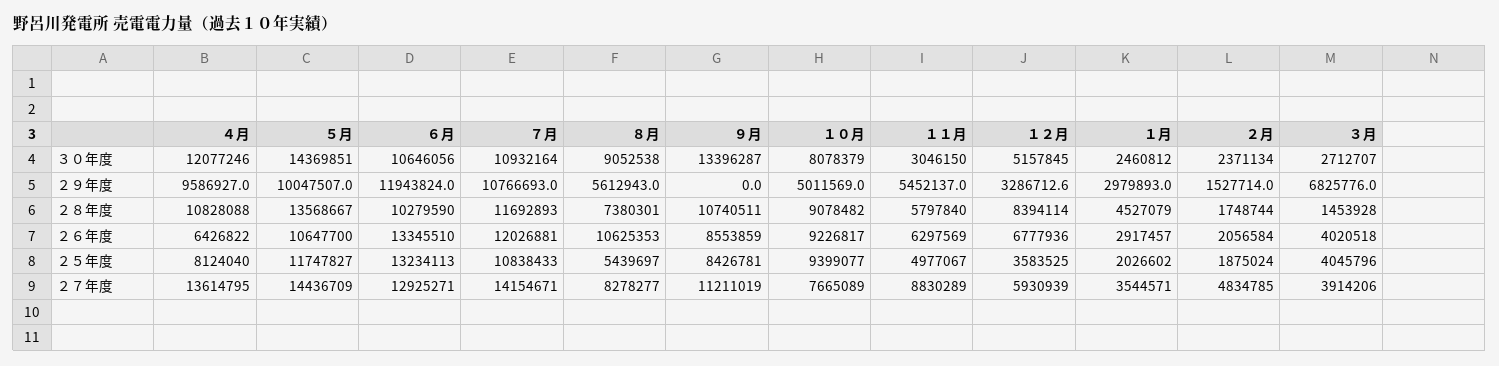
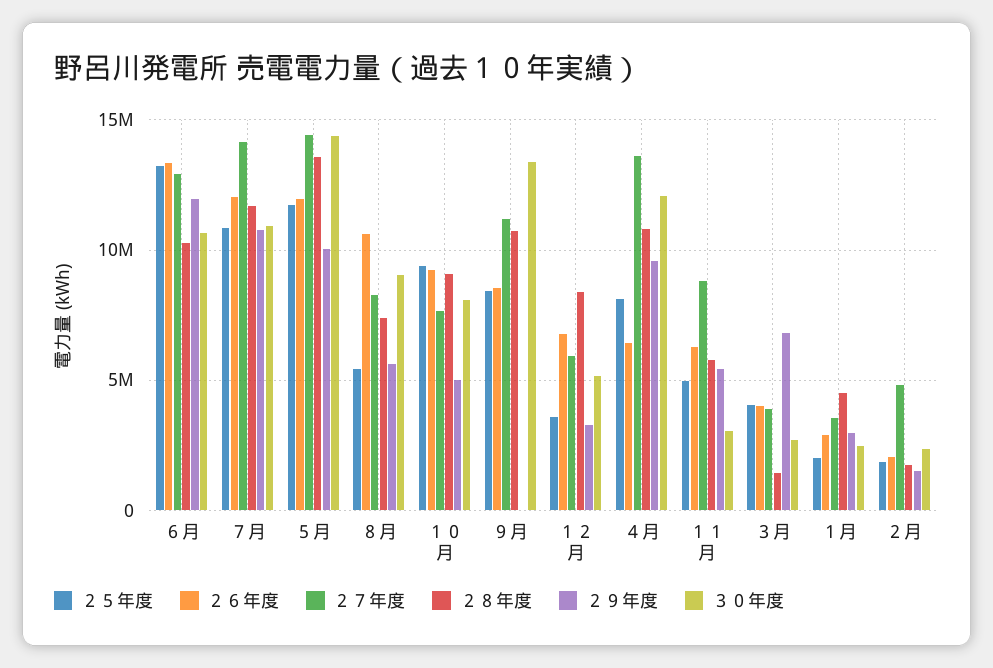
２６年度, ５月: 10647700 -> 12000000

